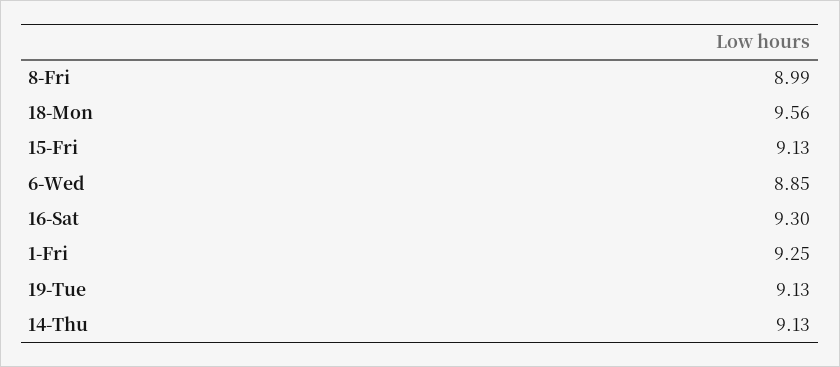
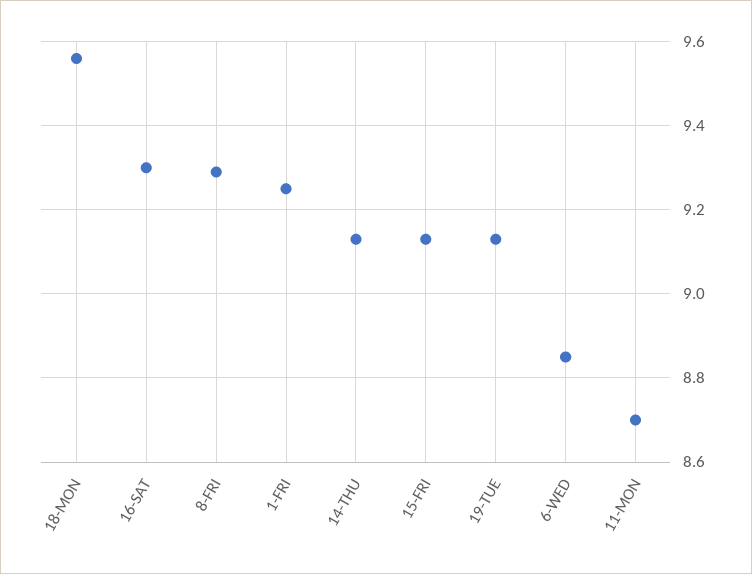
8-Fri: 8.99 -> 9.3
11-MON: none -> 8.7

